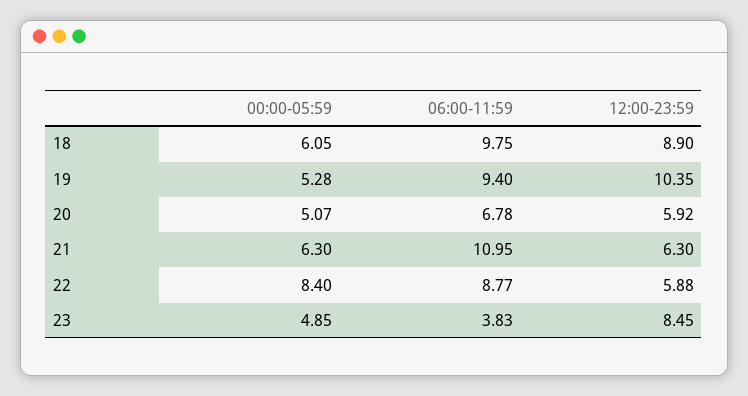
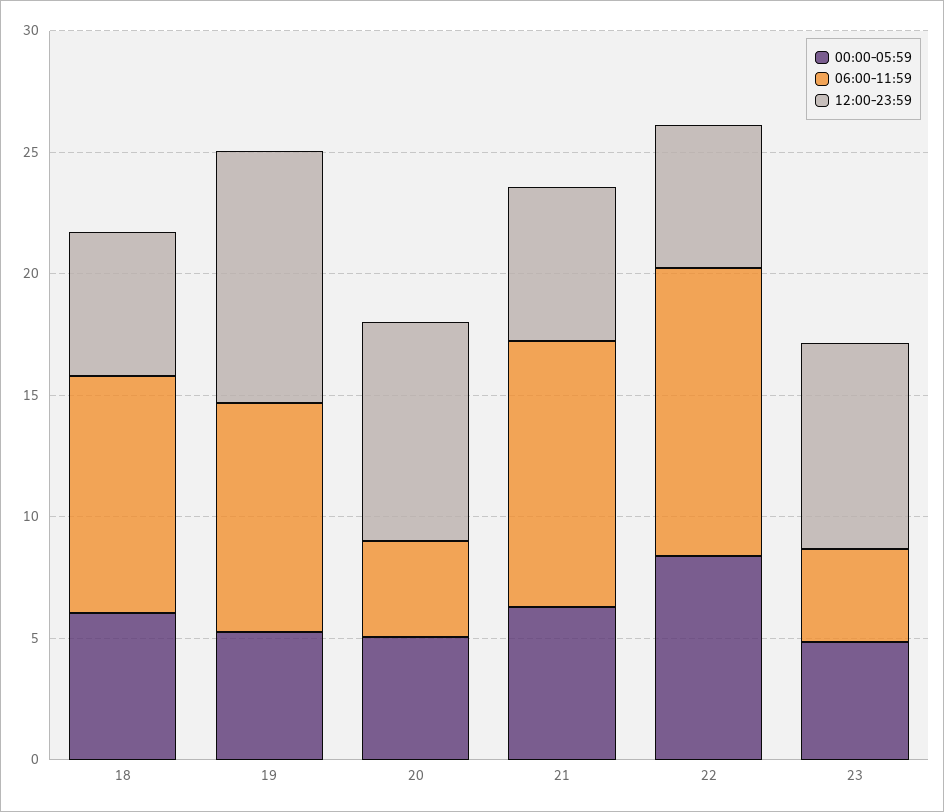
12:00-23:59, 18: 8.9 -> 6
06:00-11:59, 20: 6.78 -> 4
12:00-23:59, 20: 5.92 -> 9
06:00-11:59, 22: 8.77 -> 12

